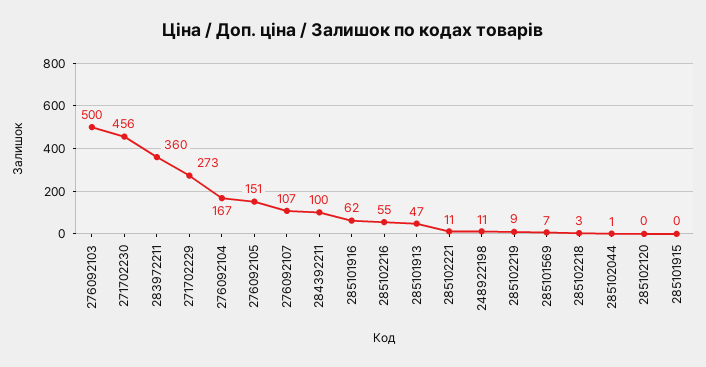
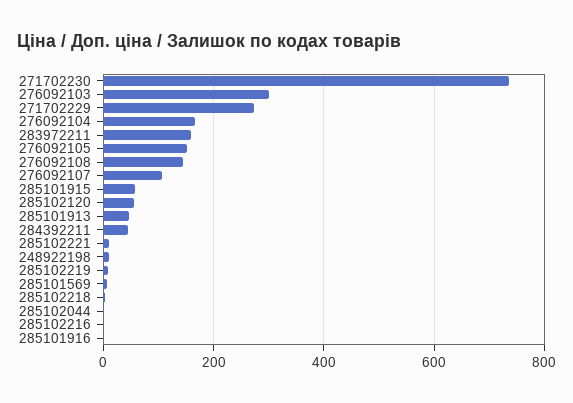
276092103: 500 -> 300
271702230: 456 -> 740
283972211: 360 -> 160
284392211: 100 -> 40
285101916: 62 -> 0
285102216: 55 -> 0
285102120: 0 -> 60
285101915: 0 -> 60
276092108: none -> 140

